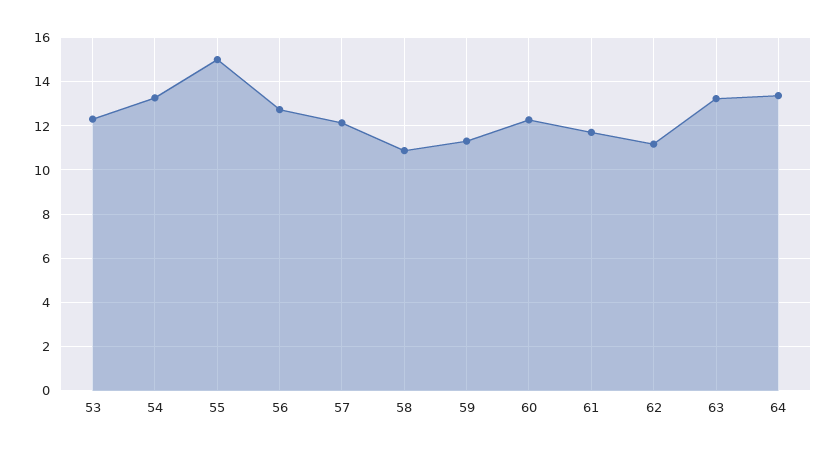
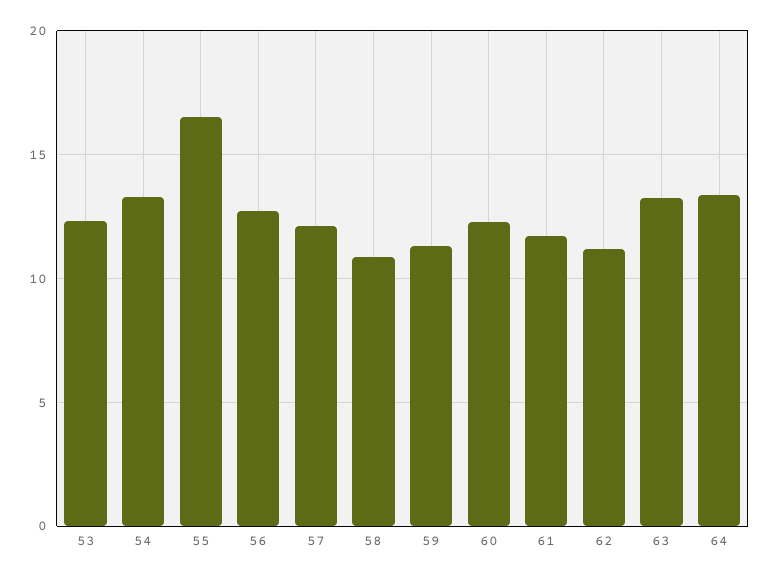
55: 15 -> 16.5

